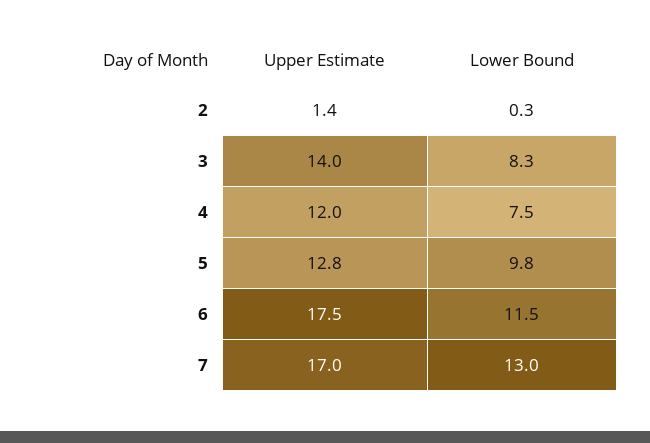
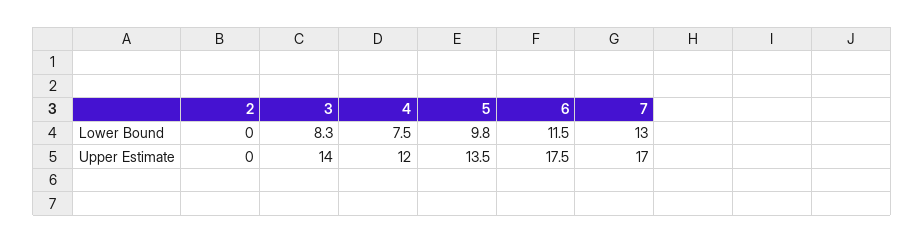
Upper Estimate, 2: 1.4 -> 0
Lower Bound, 2: 0.3 -> 0
Upper Estimate, 5: 12.8 -> 13.5

